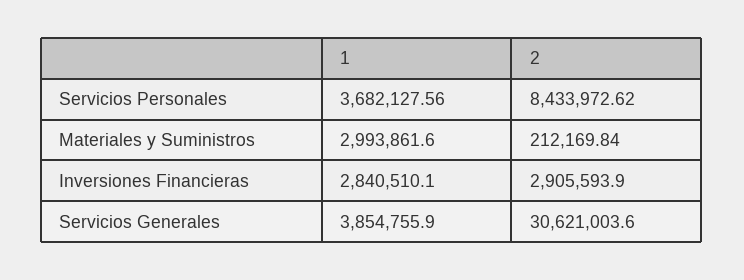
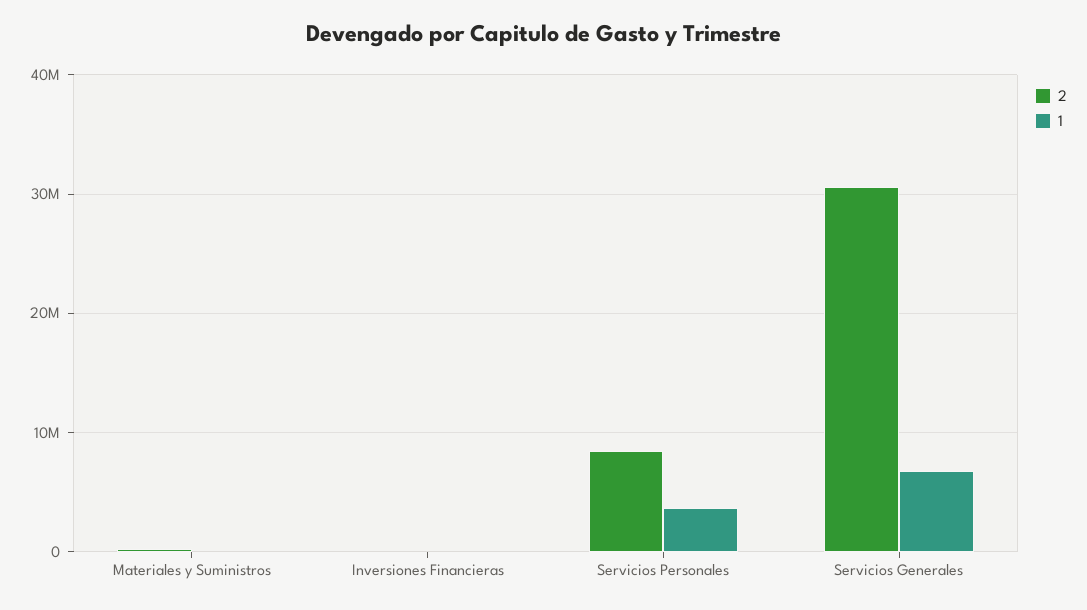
1, Materiales y Suministros: 2993861.6 -> 0
1, Inversiones Financieras: 2840510.1 -> 0
2, Inversiones Financieras: 2905593.9 -> 0
1, Servicios Generales: 3854755.9 -> 7000000

